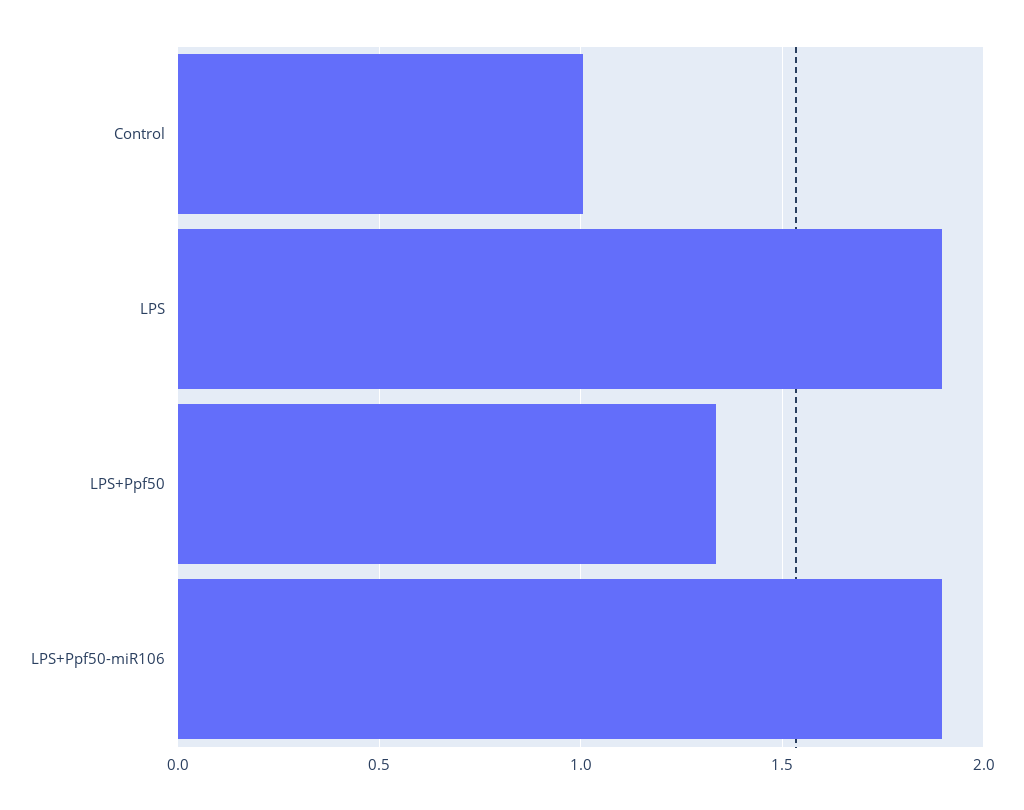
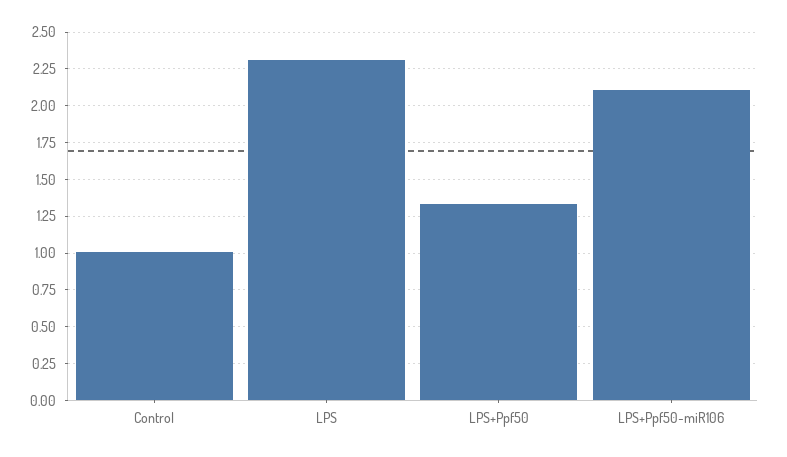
LPS: 1.9 -> 2.3
LPS+Ppf50-miR106: 1.9 -> 2.1

